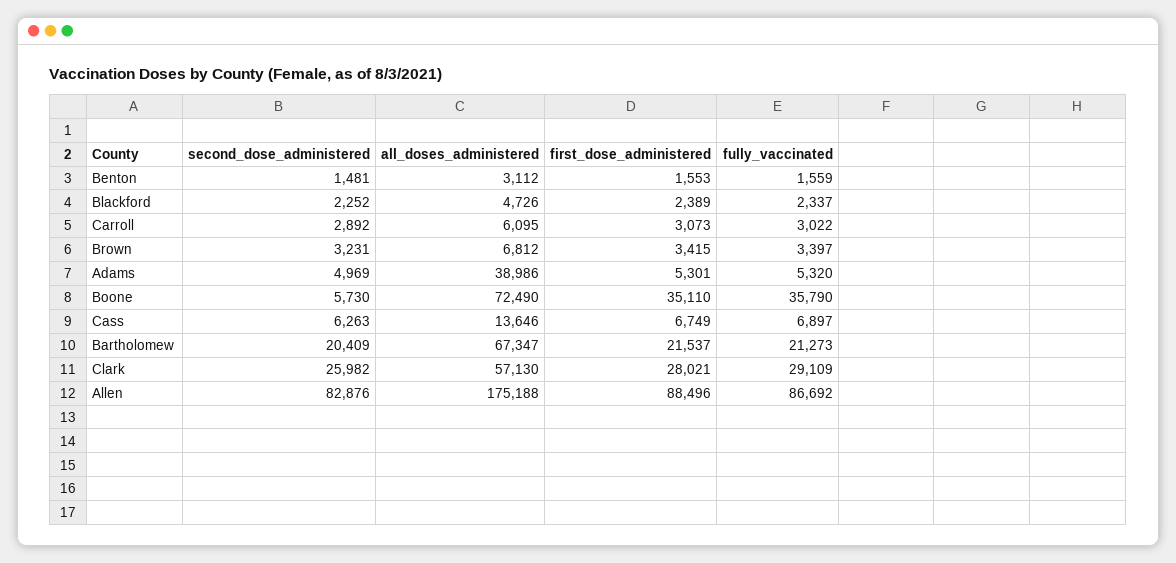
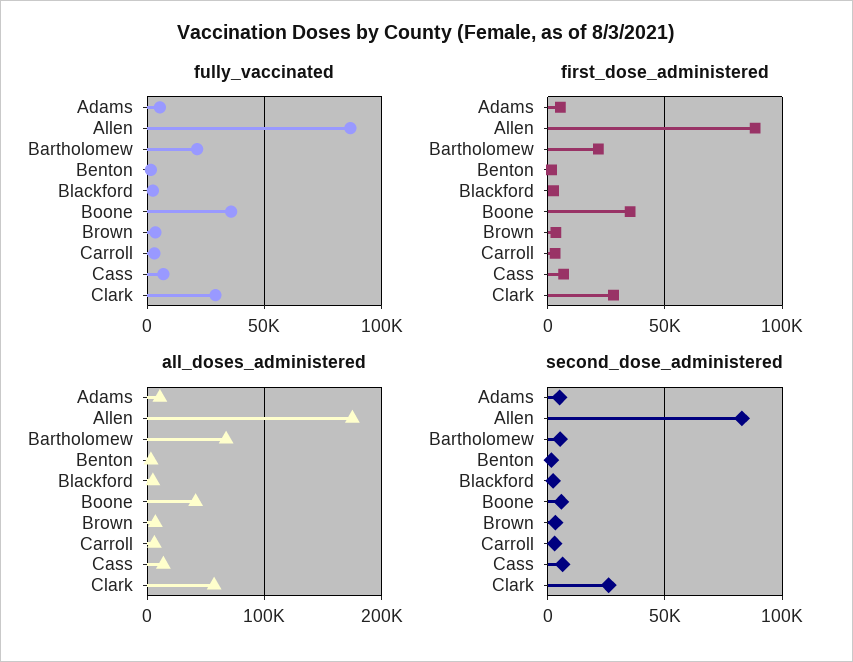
all_doses_administered, Adams: 38986 -> 10000
all_doses_administered, Boone: 72490 -> 40000
second_dose_administered, Bartholomew: 20409 -> 5000

